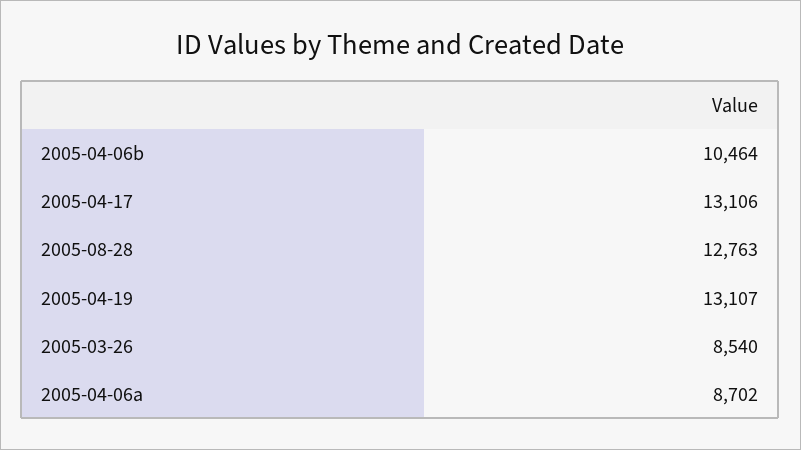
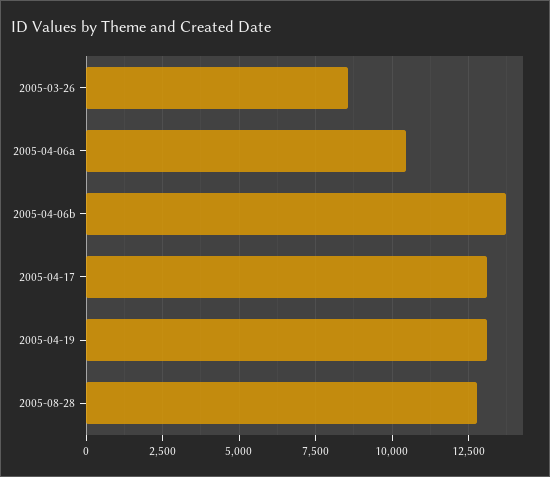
2005-04-06b: 10464 -> 13750
2005-04-06a: 8702 -> 10500

